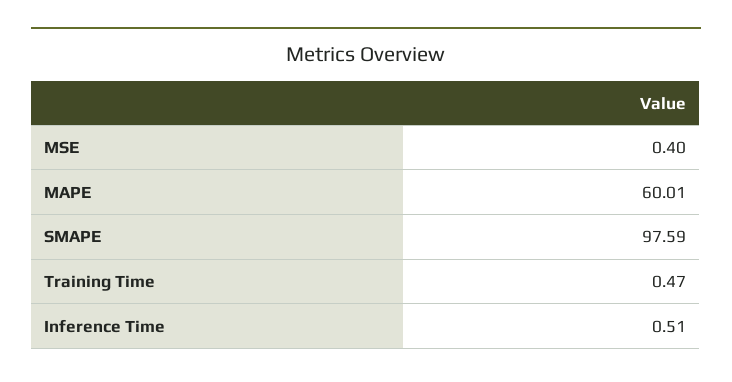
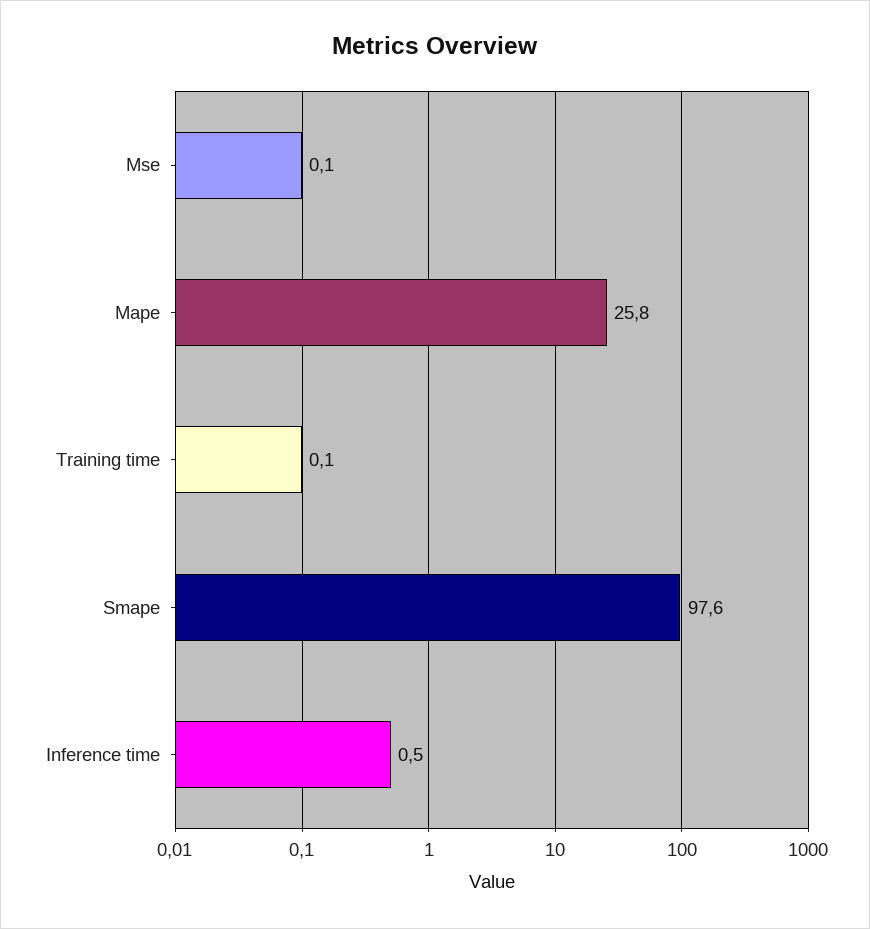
MSE: 0.4 -> 0.1
MAPE: 60.01 -> 25.8
Training Time: 0.47 -> 0.1

